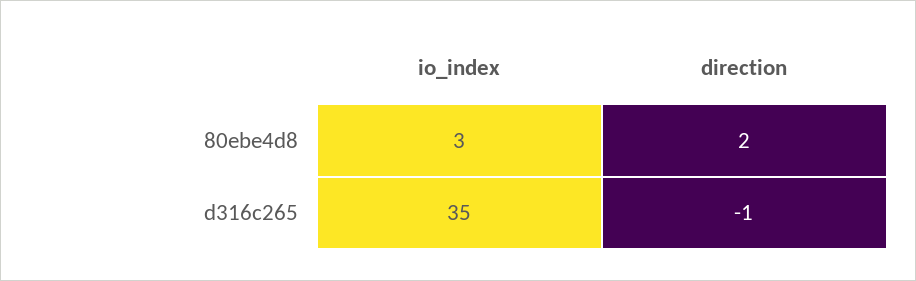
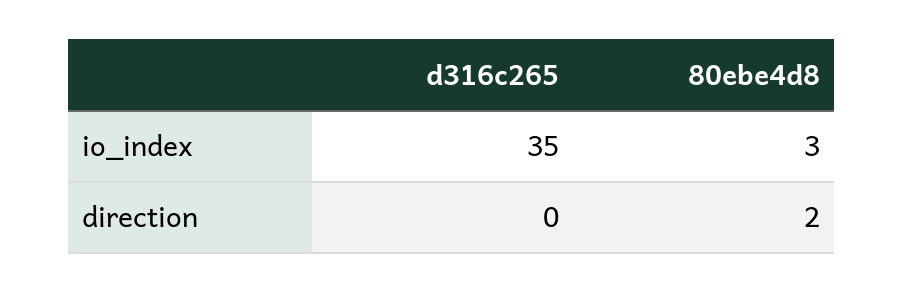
direction, d316c265: -1 -> 0

